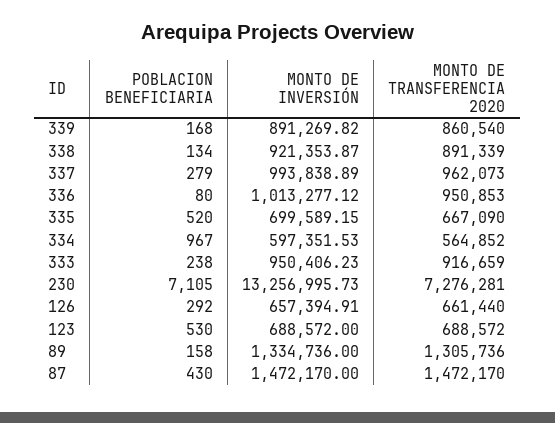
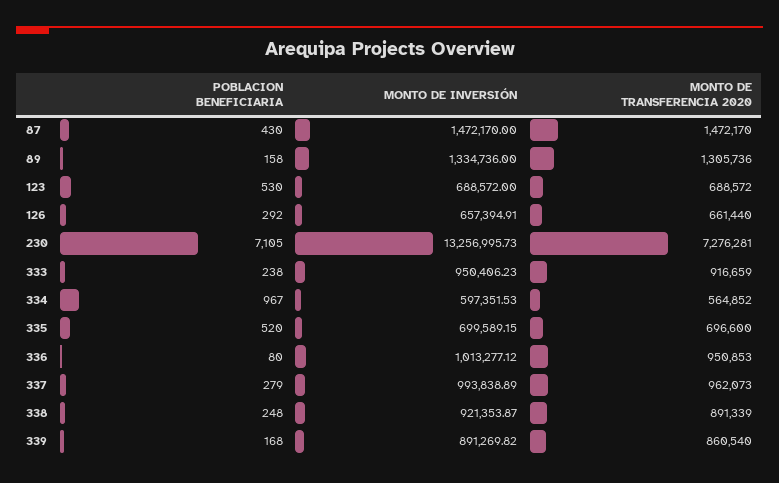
POBLACION BENEFICIARIA, 338: 134 -> 248
MONTO DE TRANSFERENCIA 2020, 335: 667090 -> 696600

